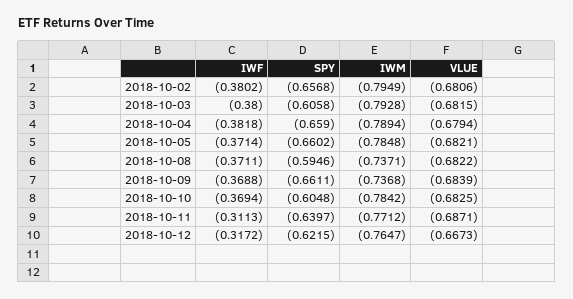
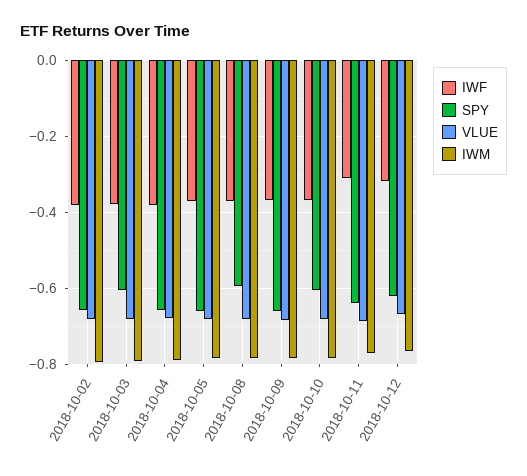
IWM, 2018-10-08: -0.7371 -> -0.78
IWM, 2018-10-09: -0.7368 -> -0.78

